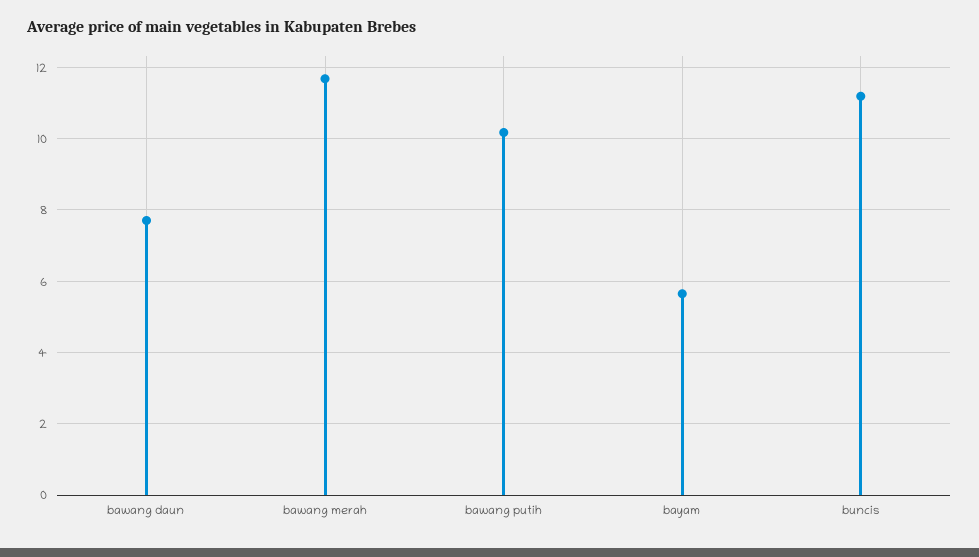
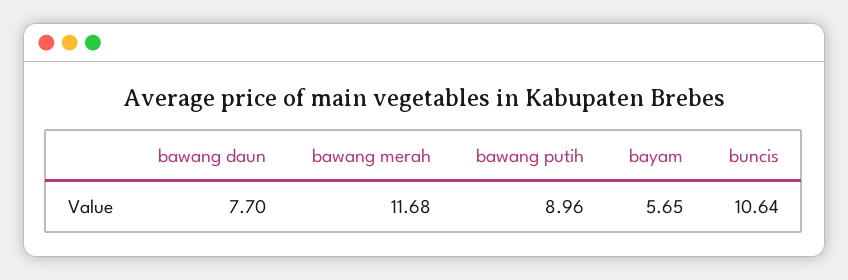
bawang putih: 10.2 -> 8.96
buncis: 11.2 -> 10.64

